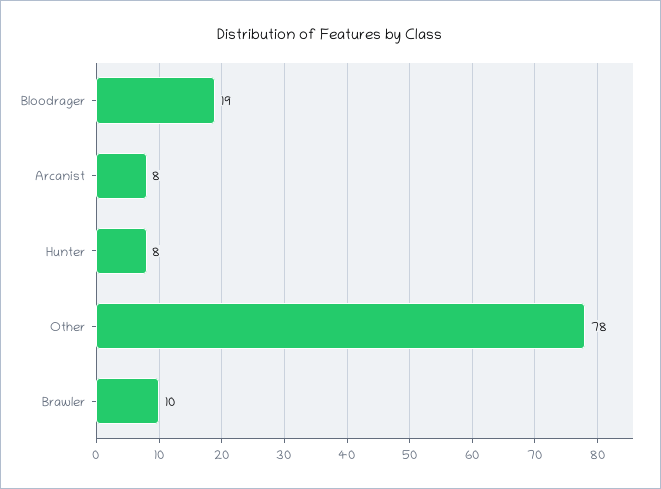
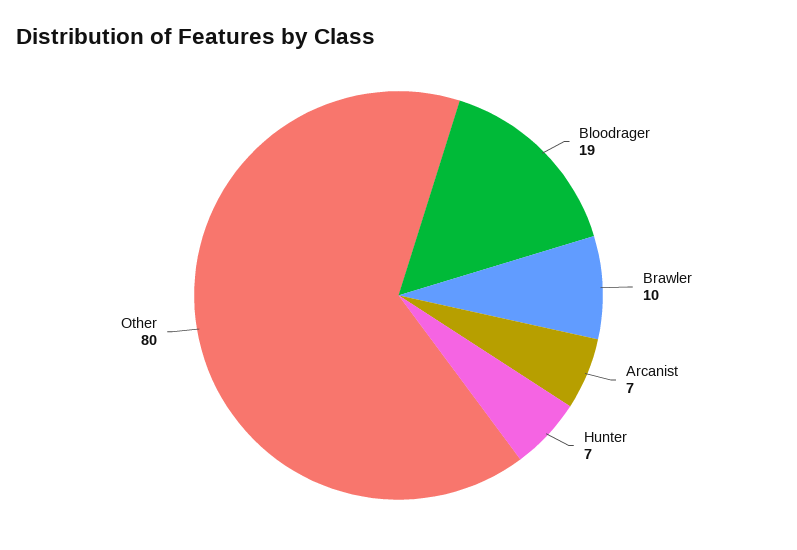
Arcanist: 8 -> 7
Hunter: 8 -> 7
Other: 78 -> 80

